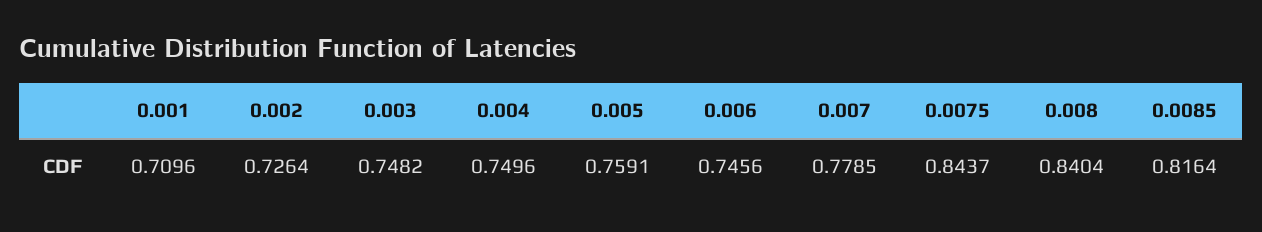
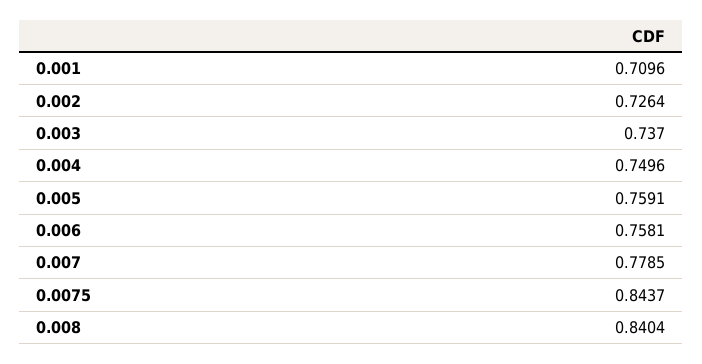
0.003: 0.7482 -> 0.737
0.006: 0.7456 -> 0.7581
0.0085: 0.8164 -> none

